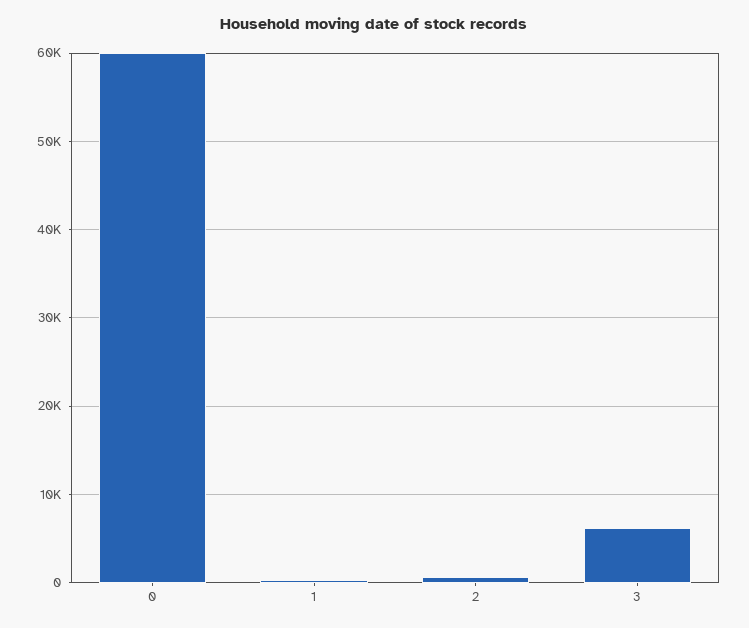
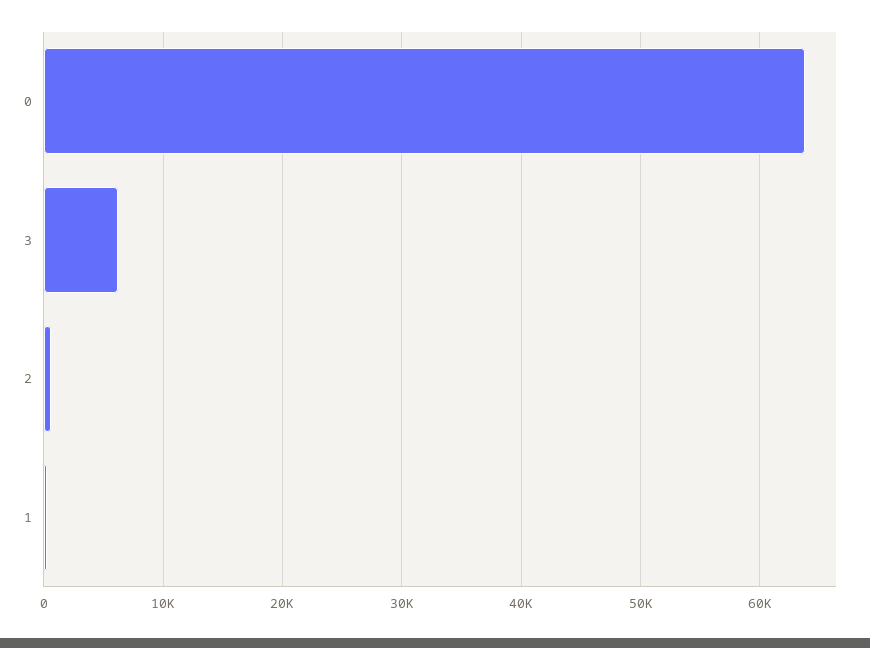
0: 60000 -> 64000

